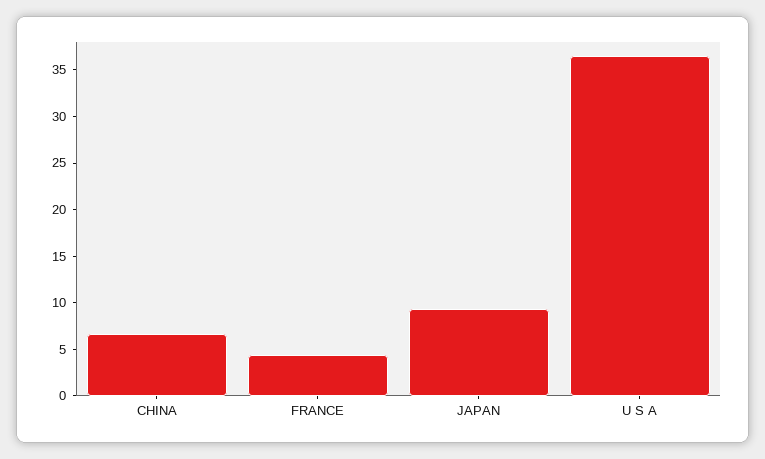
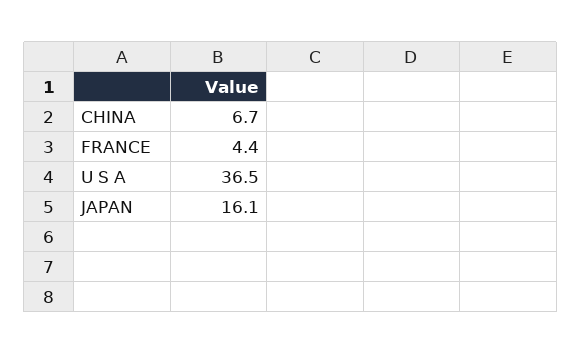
JAPAN: 9 -> 16.1

